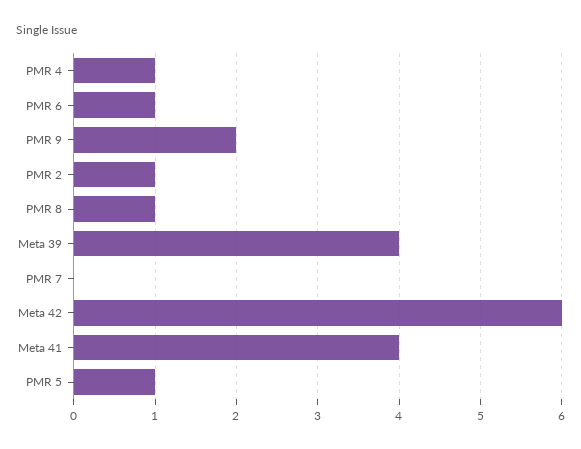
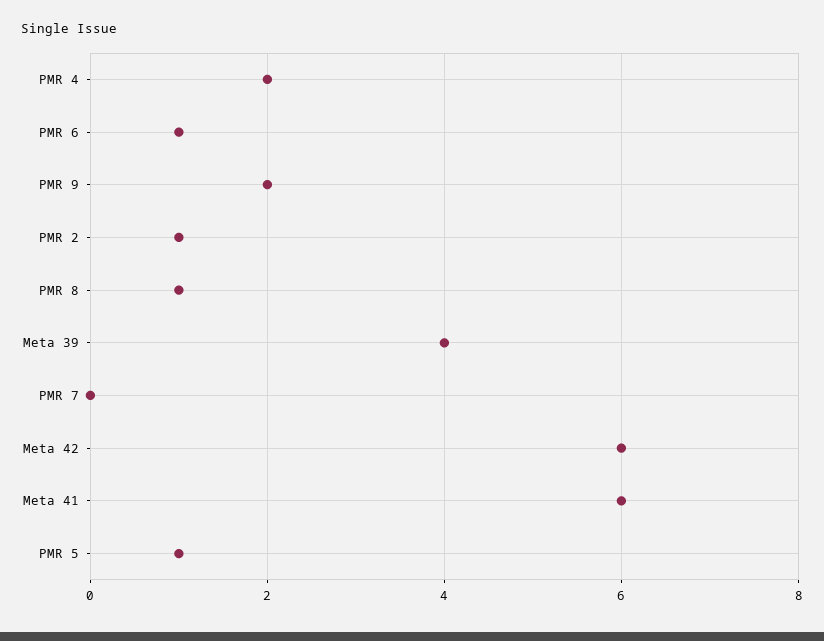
PMR 4: 1 -> 2
Meta 41: 4 -> 6

